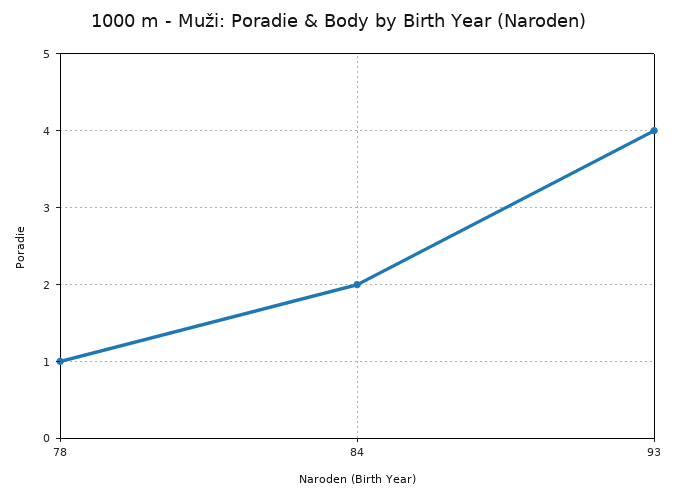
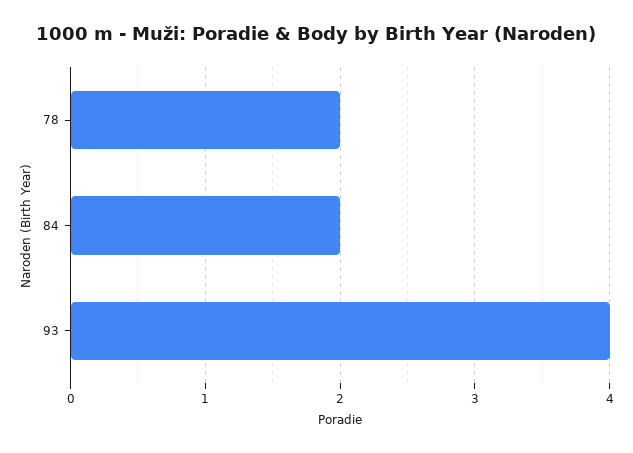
78: 1 -> 2

